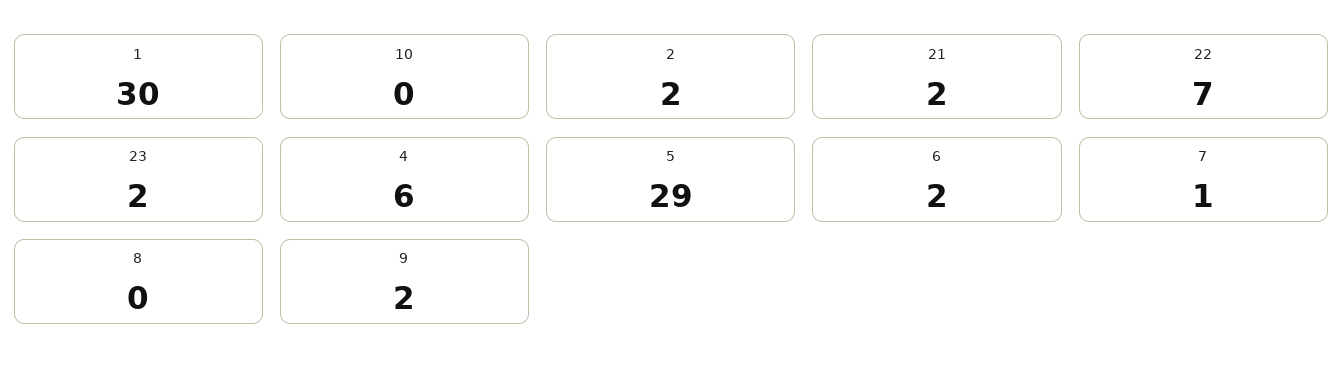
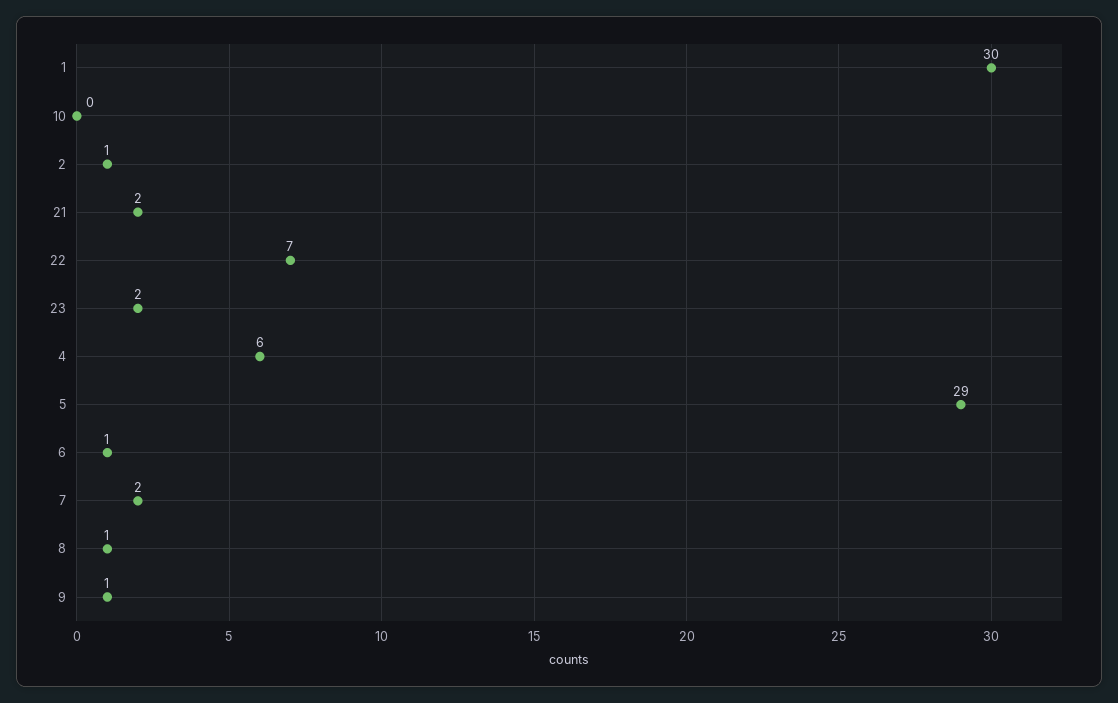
2: 2 -> 1
6: 2 -> 1
7: 1 -> 2
8: 0 -> 1
9: 2 -> 1

